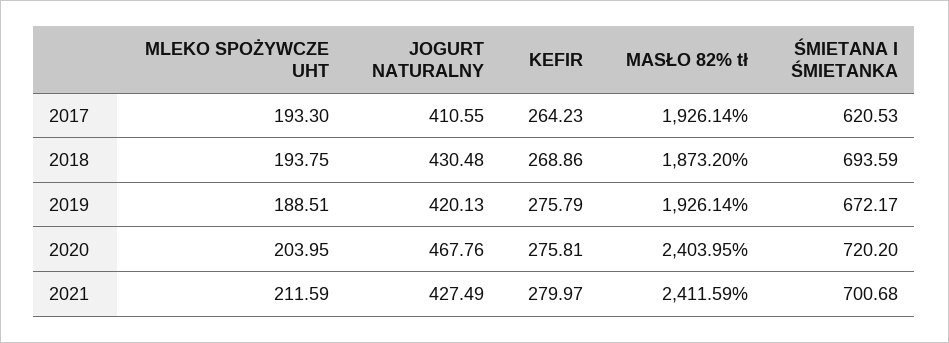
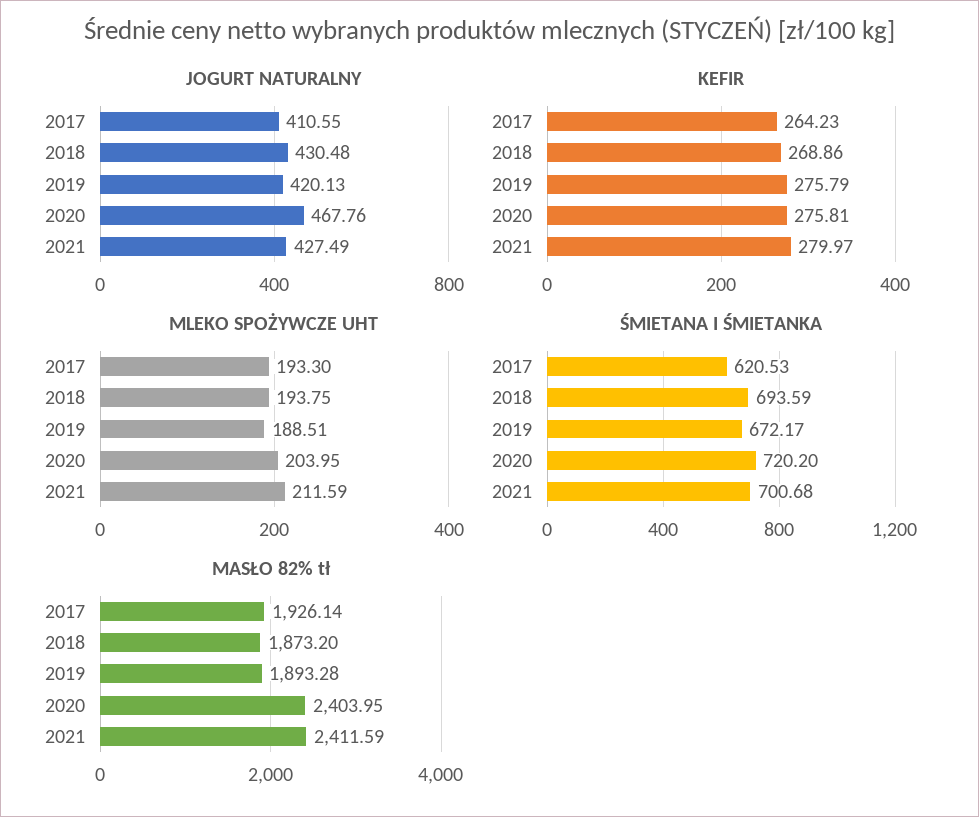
MASŁO 82% tł, 2019: 1926.14 -> 1893.28

